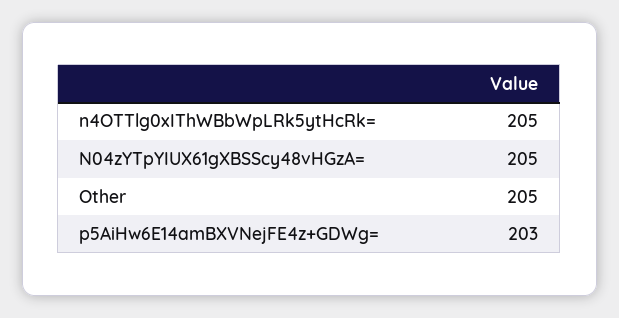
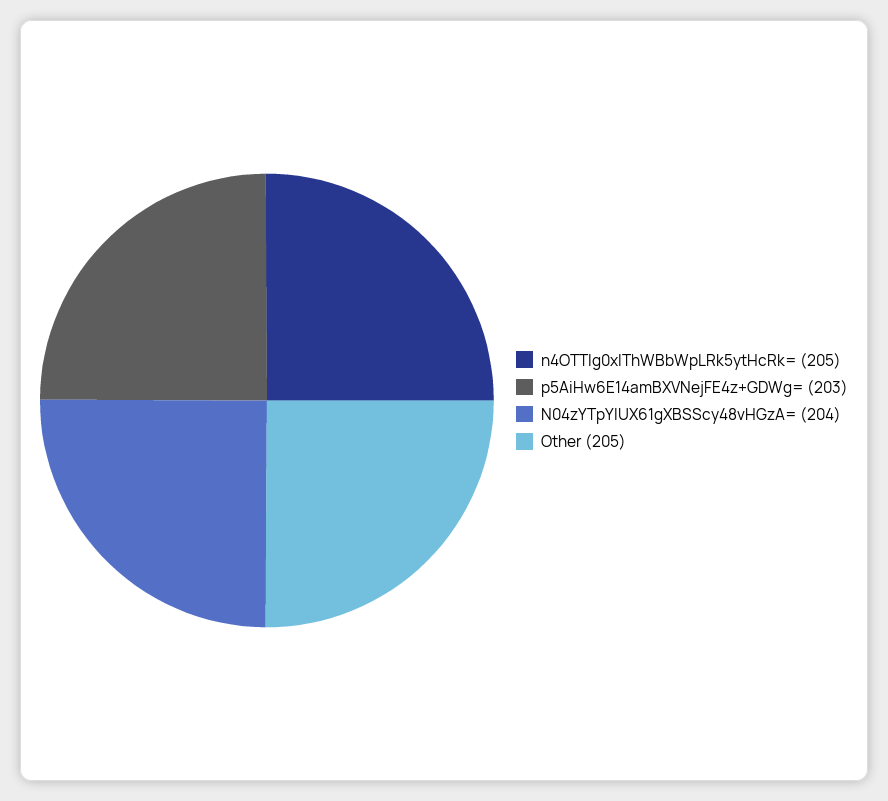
N04zYTpYIUX61gXBSScy48vHGzA=: 205 -> 204

